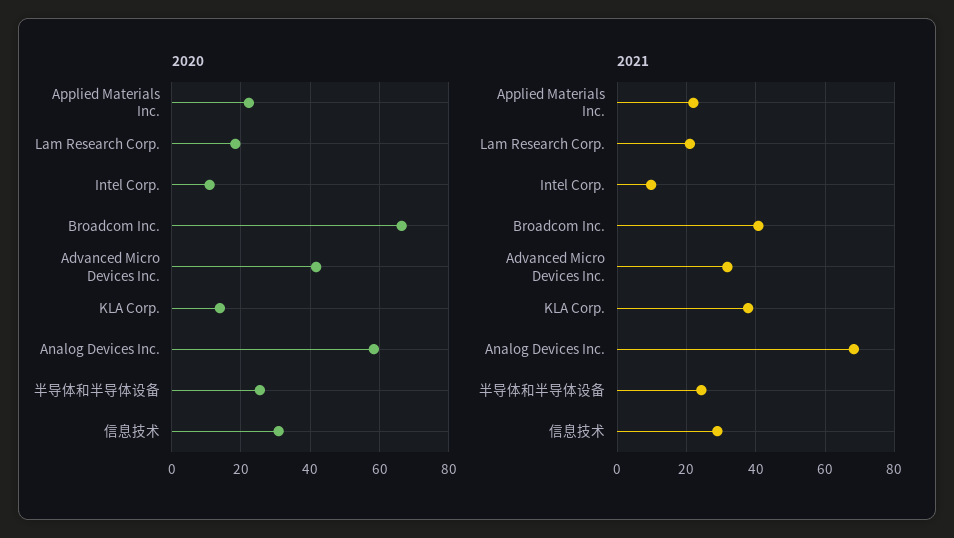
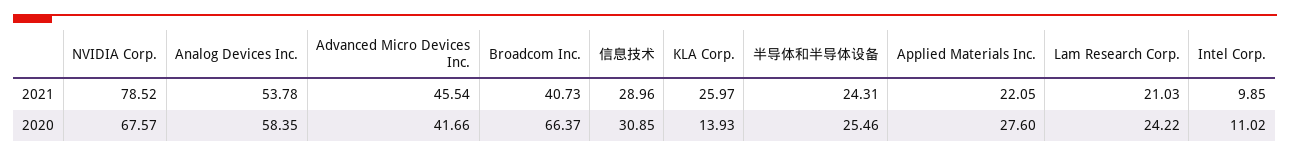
2020, Applied Materials Inc.: 22 -> 27.6
2020, Lam Research Corp.: 18 -> 24.22
2021, Advanced Micro Devices Inc.: 32 -> 45.54
2021, KLA Corp.: 38 -> 25.97
2021, Analog Devices Inc.: 68 -> 53.78
2021, NVIDIA Corp.: none -> 78.52
2020, NVIDIA Corp.: none -> 67.57

